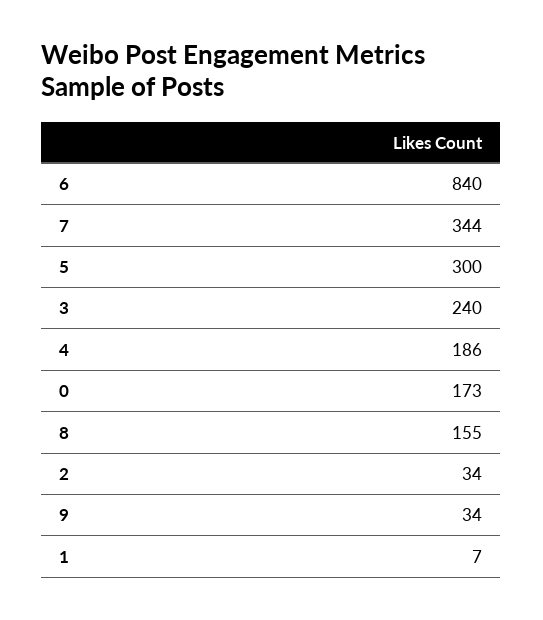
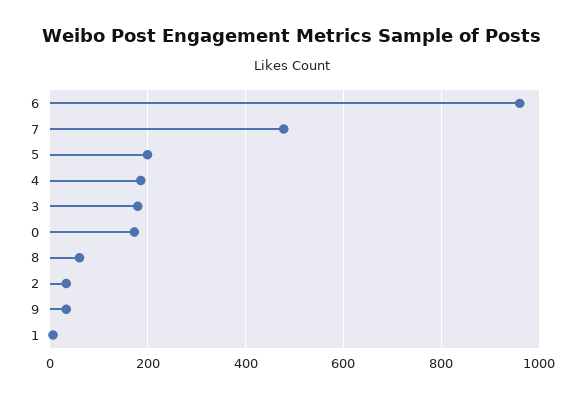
6: 840 -> 960
7: 344 -> 480
5: 300 -> 200
3: 240 -> 180
8: 155 -> 60

